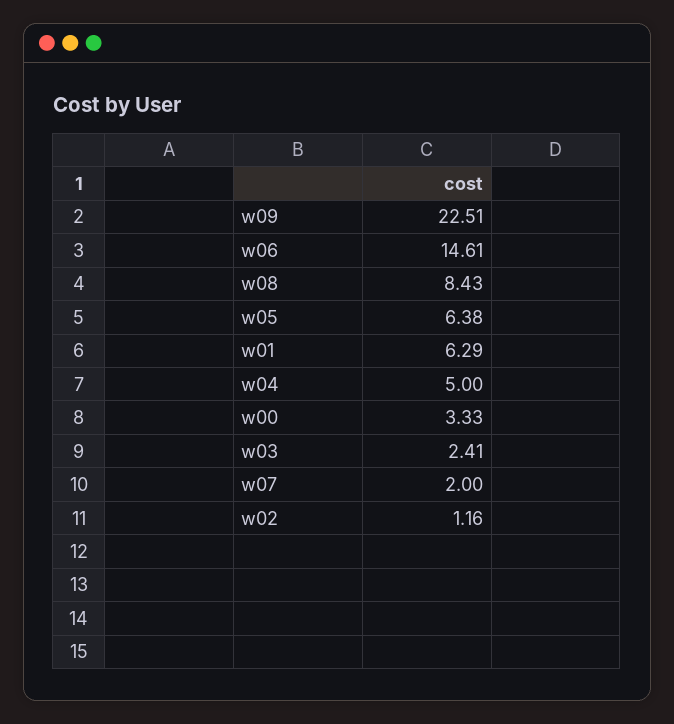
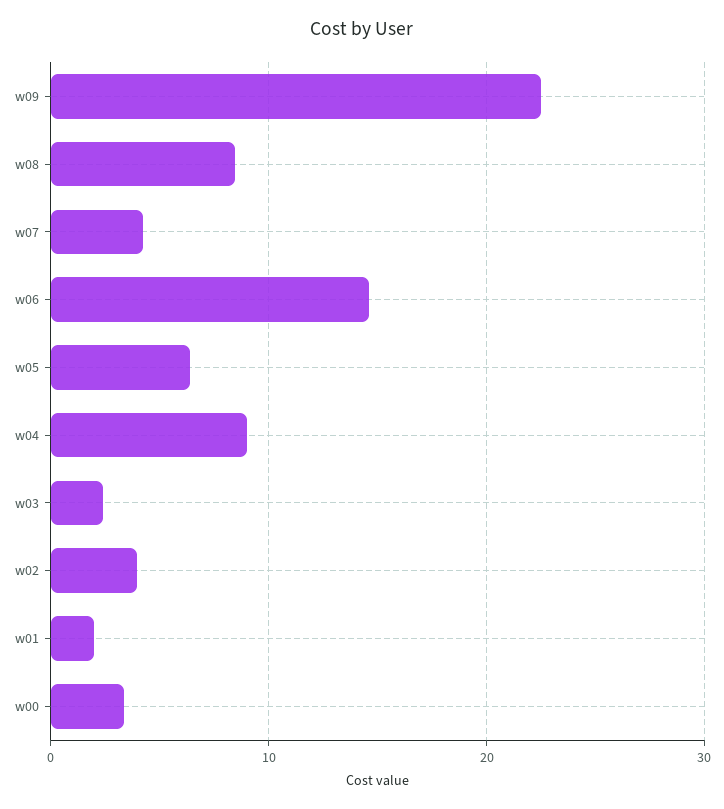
w01: 6.29 -> 2
w04: 5 -> 9
w07: 2 -> 4
w02: 1.16 -> 4

